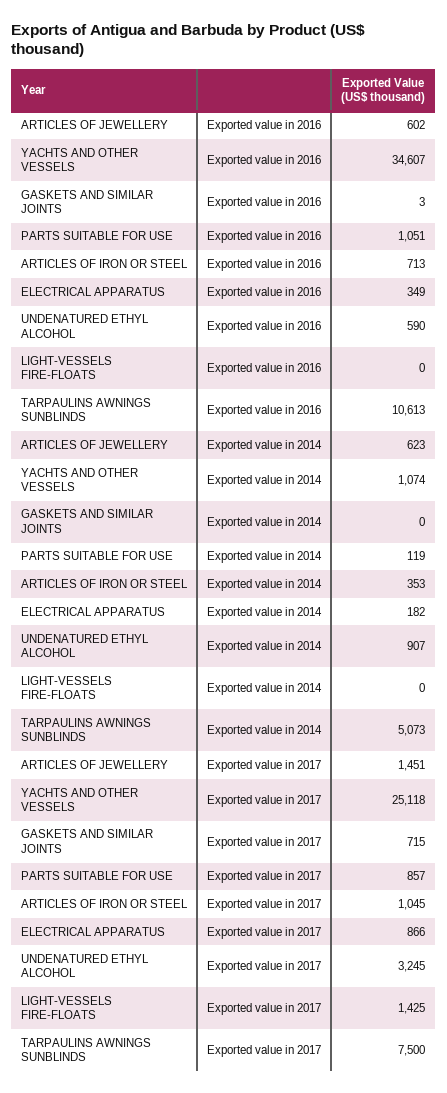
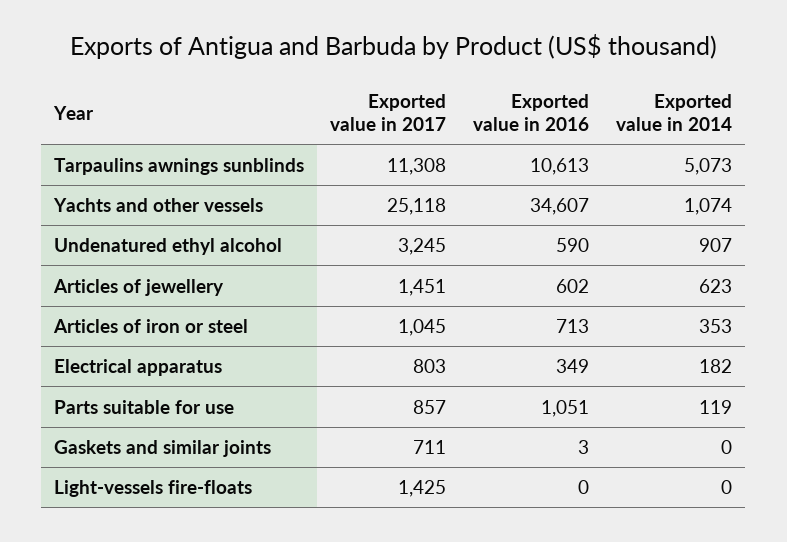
GASKETS AND SIMILAR JOINTS, Exported value in 2017: 715 -> 711
ELECTRICAL APPARATUS, Exported value in 2017: 866 -> 803
TARPAULINS AWNINGS SUNBLINDS, Exported value in 2017: 7500 -> 11308

